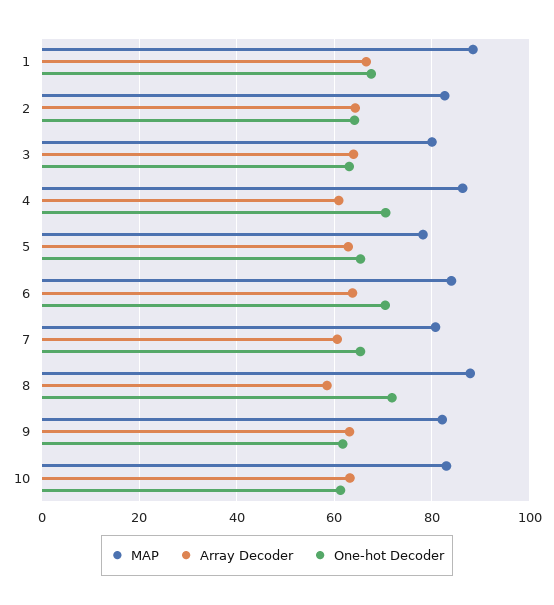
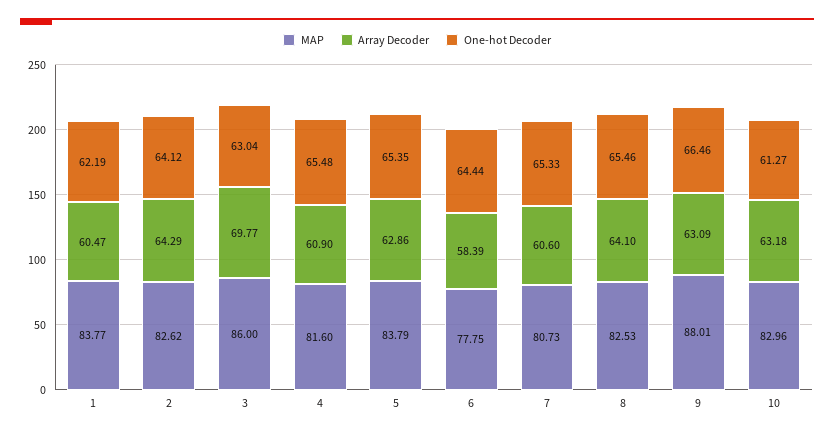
MAP, 1: 88 -> 83.77
Array Decoder, 1: 66 -> 60.47
One-hot Decoder, 1: 68 -> 62.19
MAP, 3: 80 -> 86
Array Decoder, 3: 64 -> 69.77
MAP, 4: 86 -> 81.6
One-hot Decoder, 4: 70 -> 65.48
MAP, 5: 78 -> 83.79
MAP, 6: 84 -> 77.75
Array Decoder, 6: 64 -> 58.39
One-hot Decoder, 6: 70 -> 64.44
MAP, 8: 88 -> 82.53
Array Decoder, 8: 58 -> 64.1
One-hot Decoder, 8: 72 -> 65.46
MAP, 9: 82 -> 88.01
One-hot Decoder, 9: 62 -> 66.46

